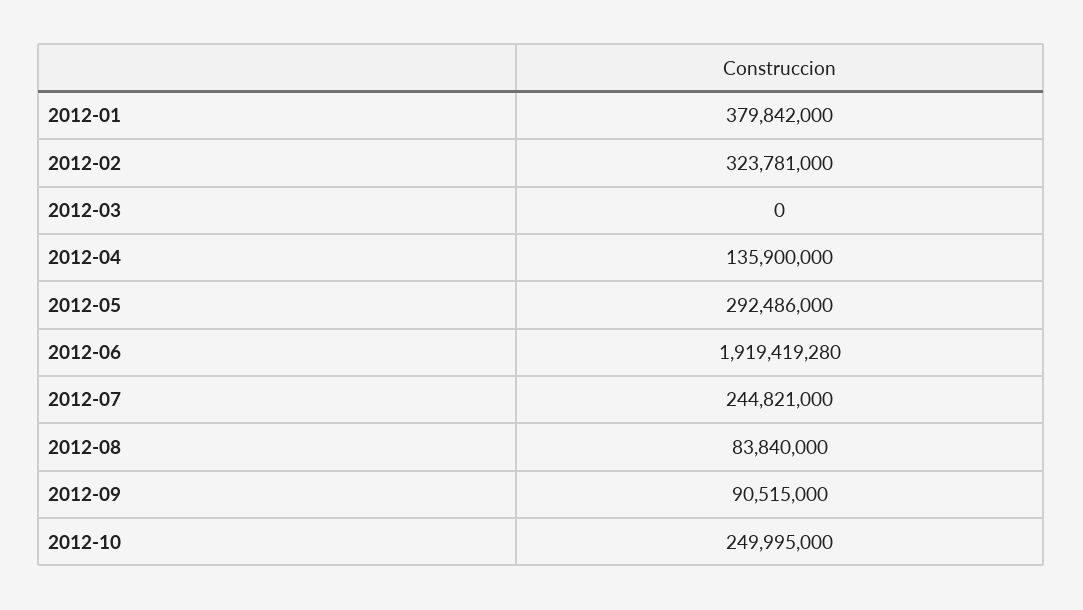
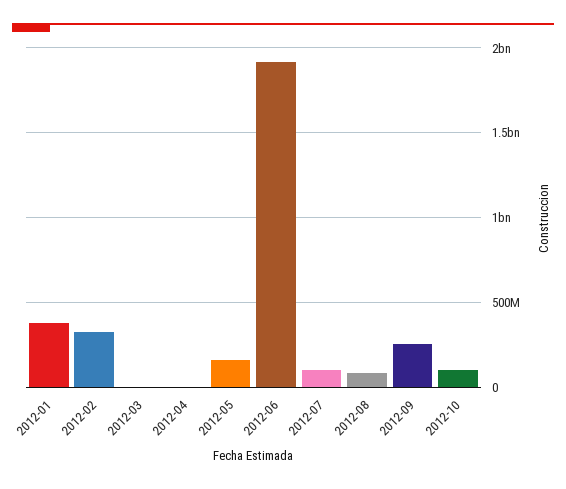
2012-04: 135900000 -> 0
2012-05: 292486000 -> 150000000
2012-07: 244821000 -> 100000000
2012-09: 90515000 -> 250000000
2012-10: 249995000 -> 100000000

